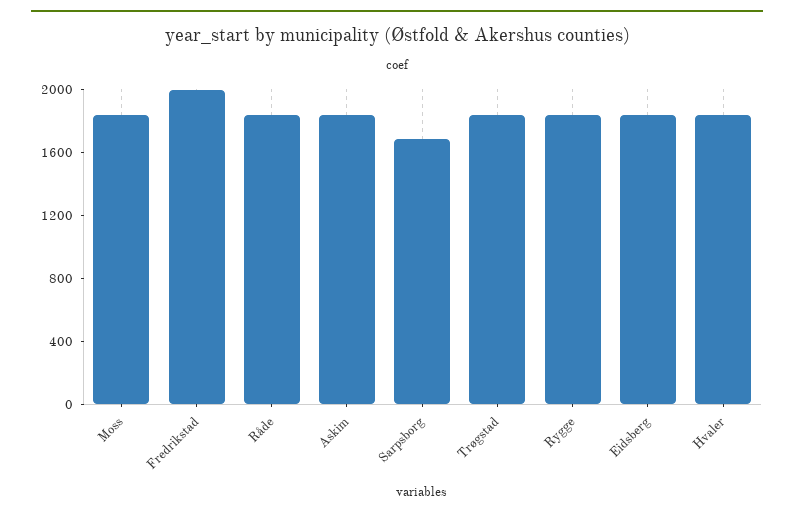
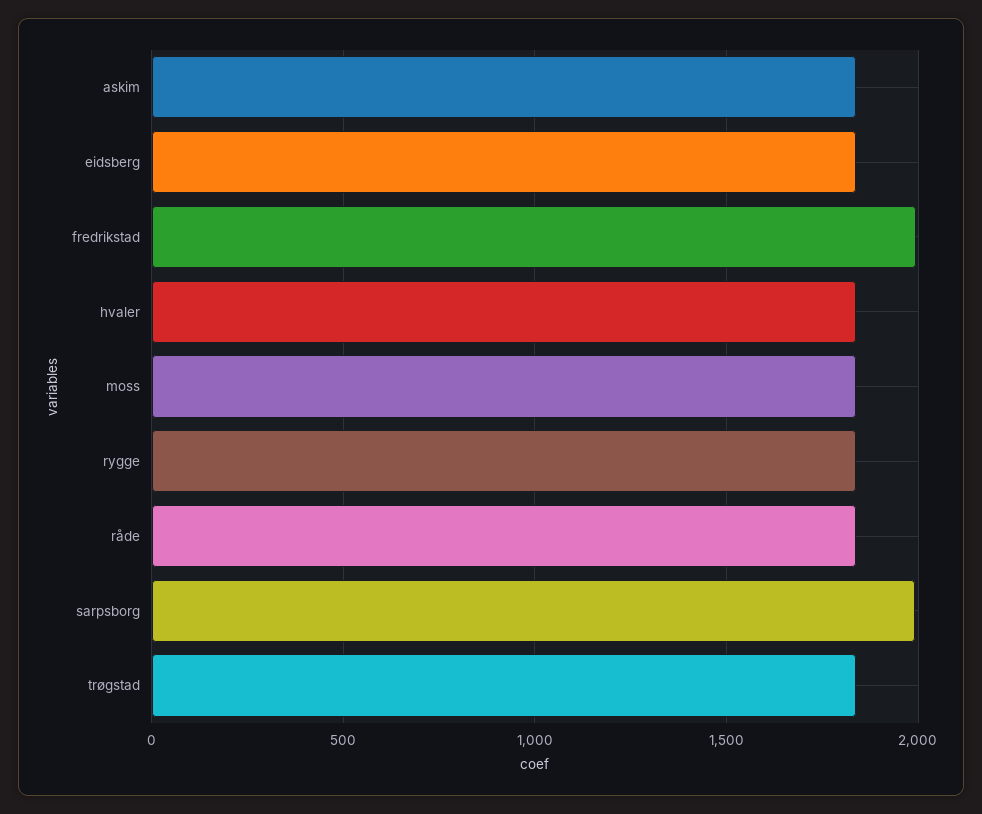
Sarpsborg: 1700 -> 2000

